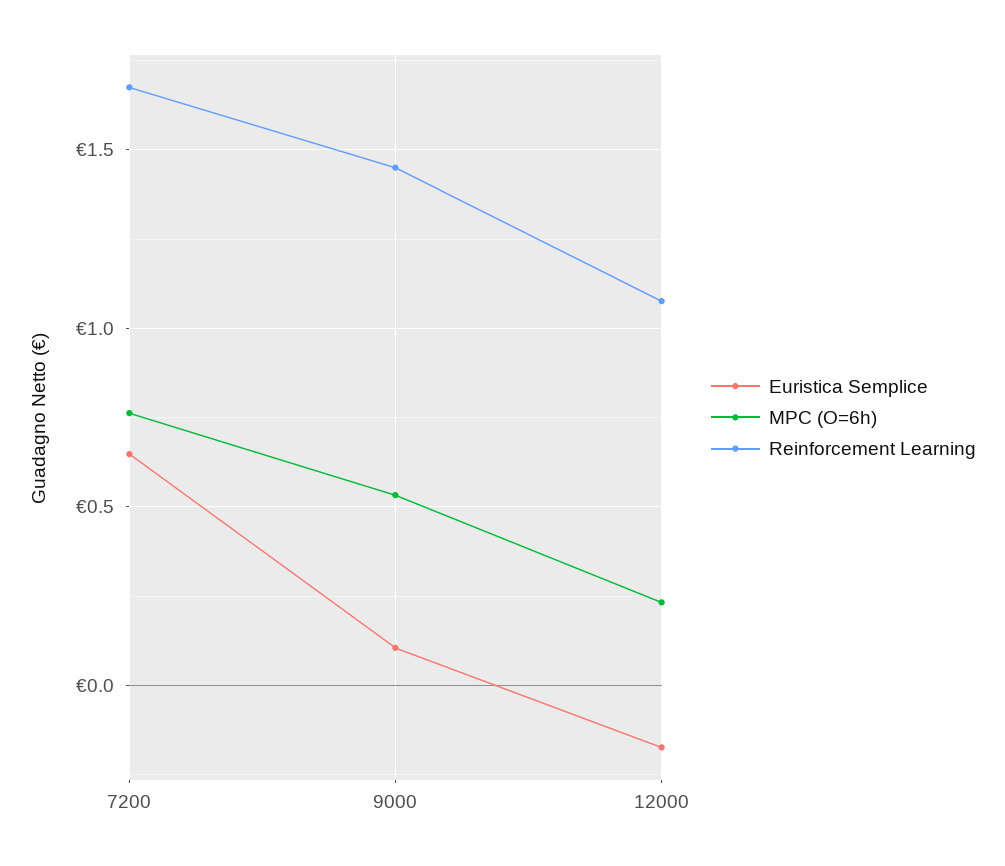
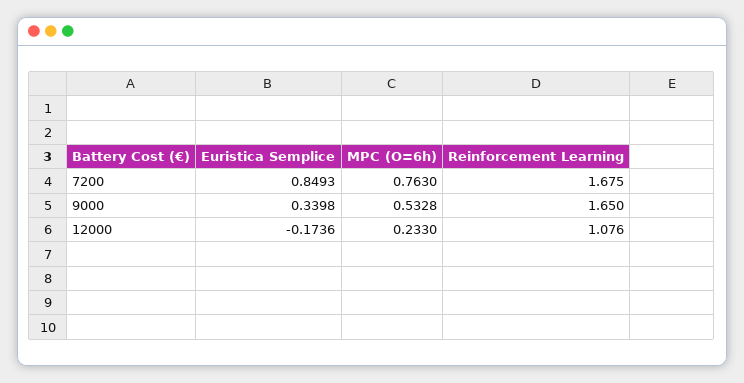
Euristica Semplice, 7200: 0.65 -> 0.8493
Euristica Semplice, 9000: 0.1 -> 0.3398
Reinforcement Learning, 9000: 1.45 -> 1.65

